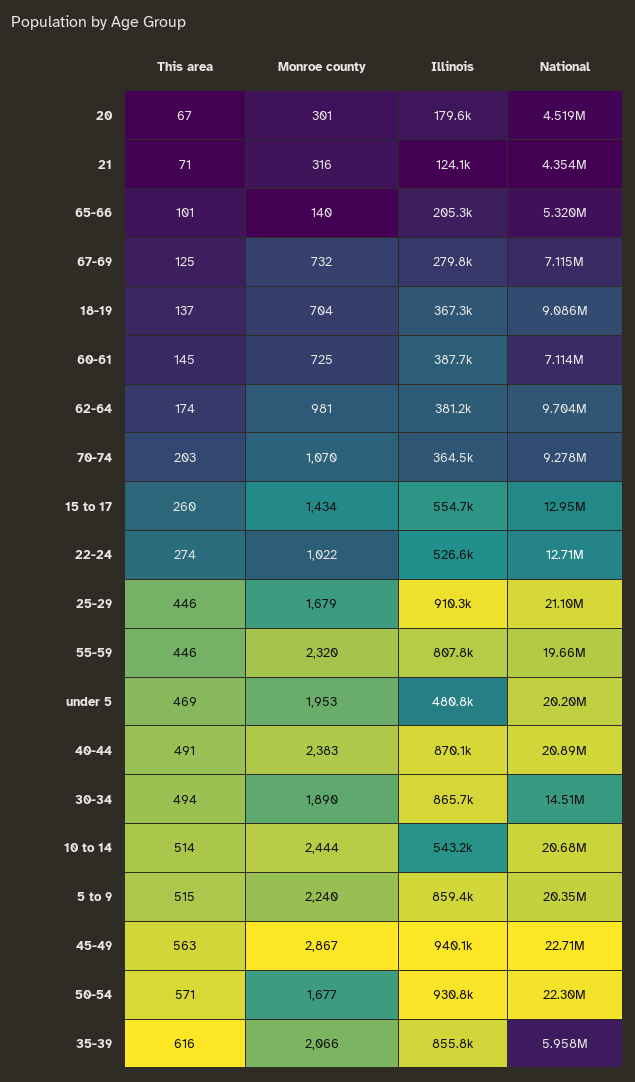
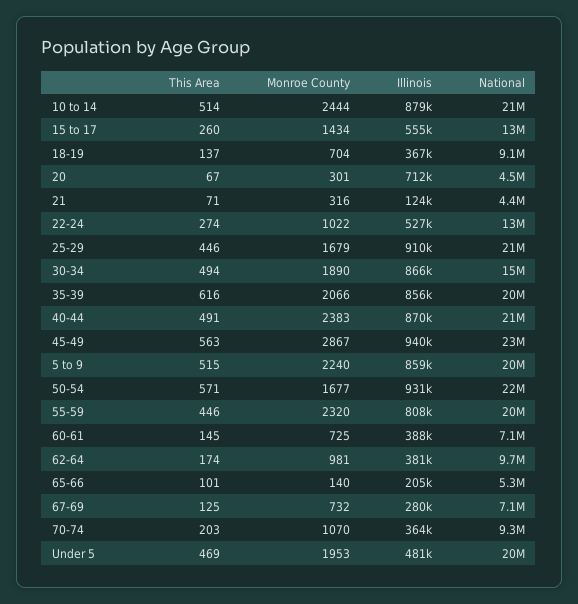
Illinois, 20: 179600 -> 712000
Illinois, 10 to 14: 543200 -> 879000
National, 35-39: 5958000 -> 20000000

